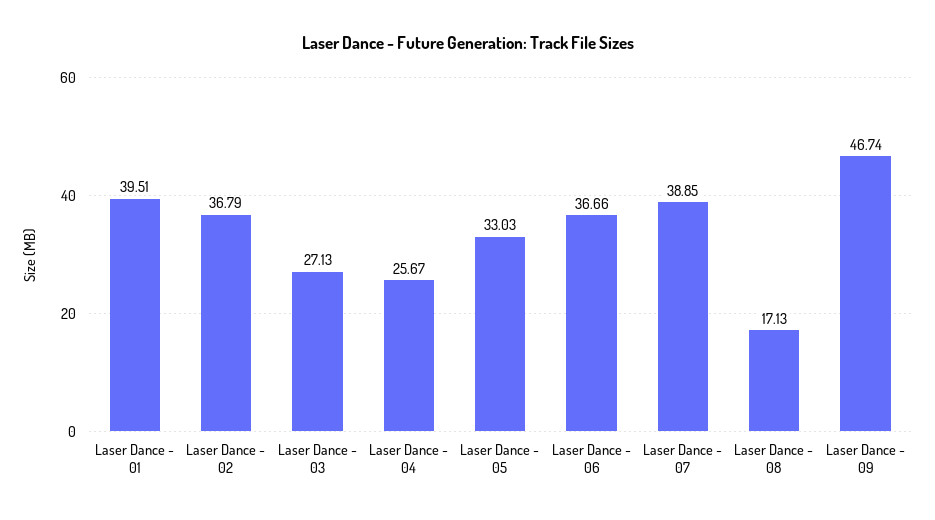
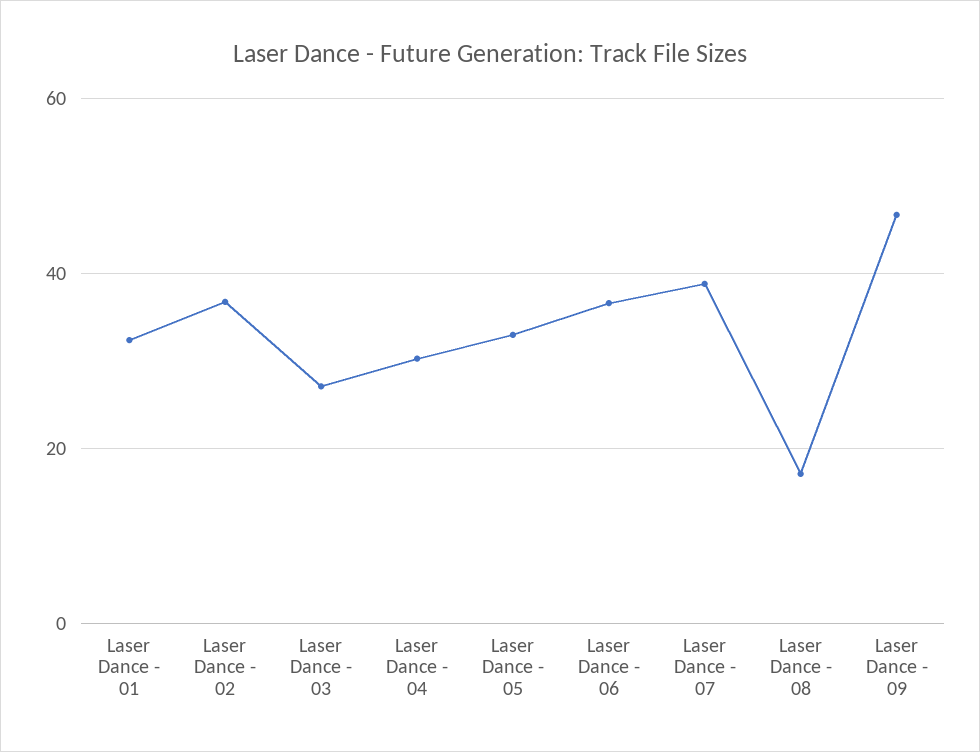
Laser Dance - 01: 39.51 -> 32
Laser Dance - 04: 25.67 -> 30

